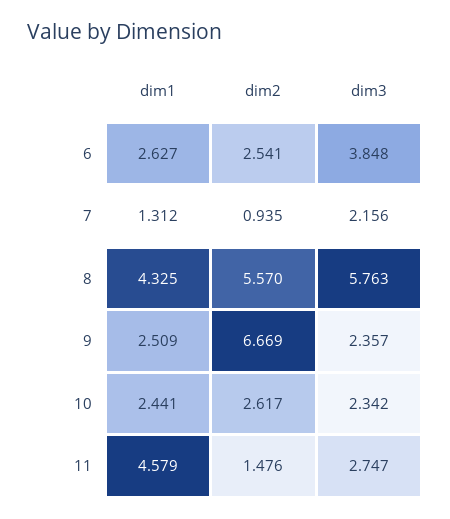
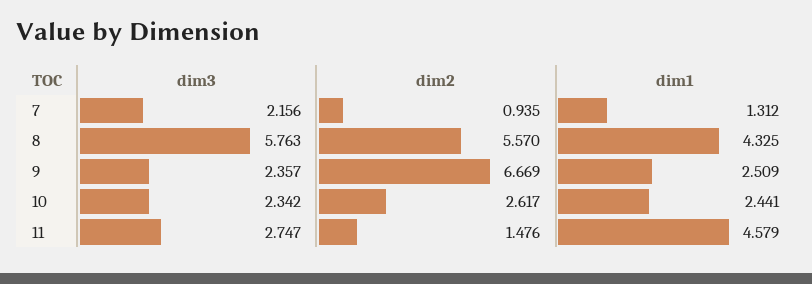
dim1, 6: 2.627 -> none
dim2, 6: 2.541 -> none
dim3, 6: 3.848 -> none

